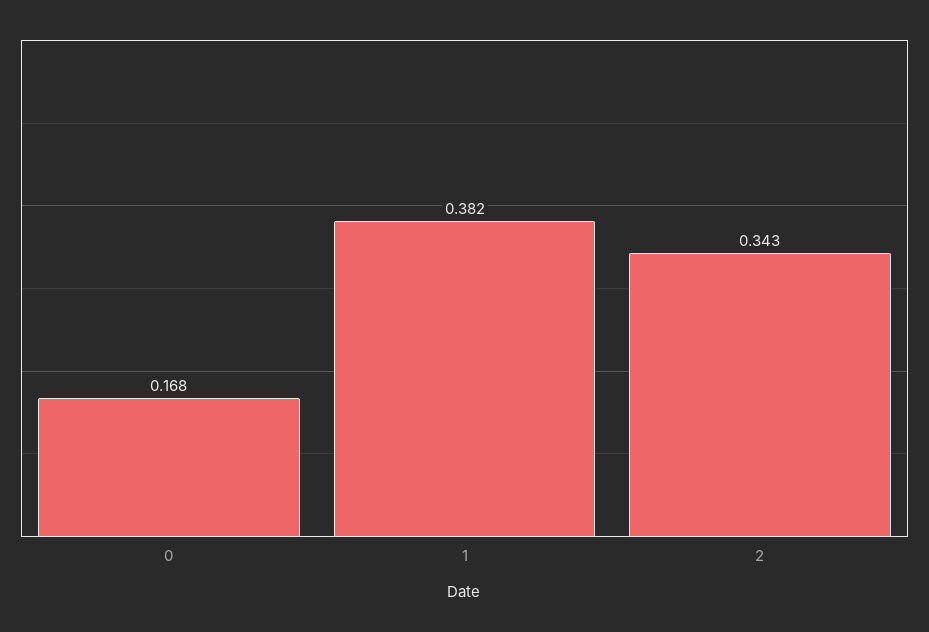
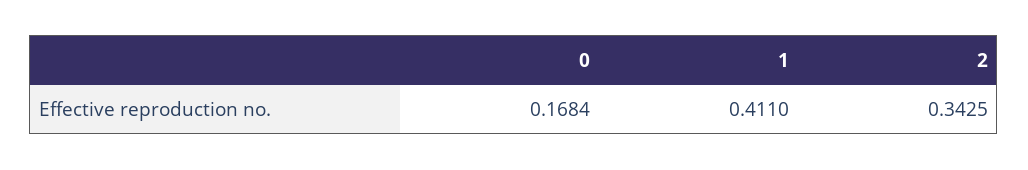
1: 0.382 -> 0.411

